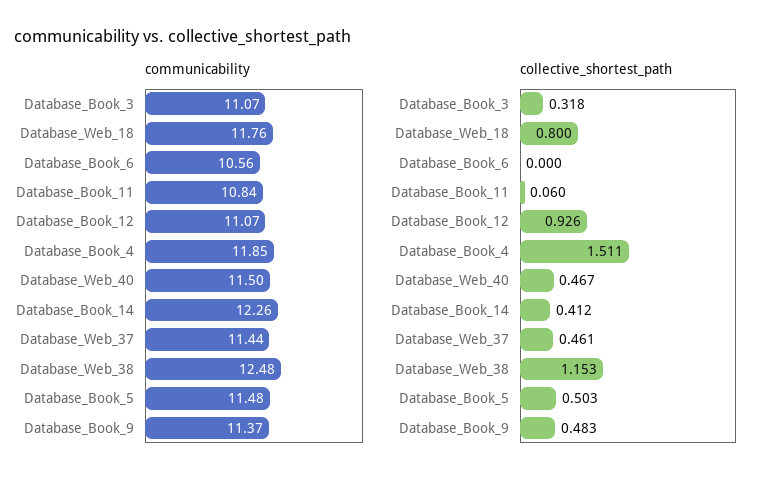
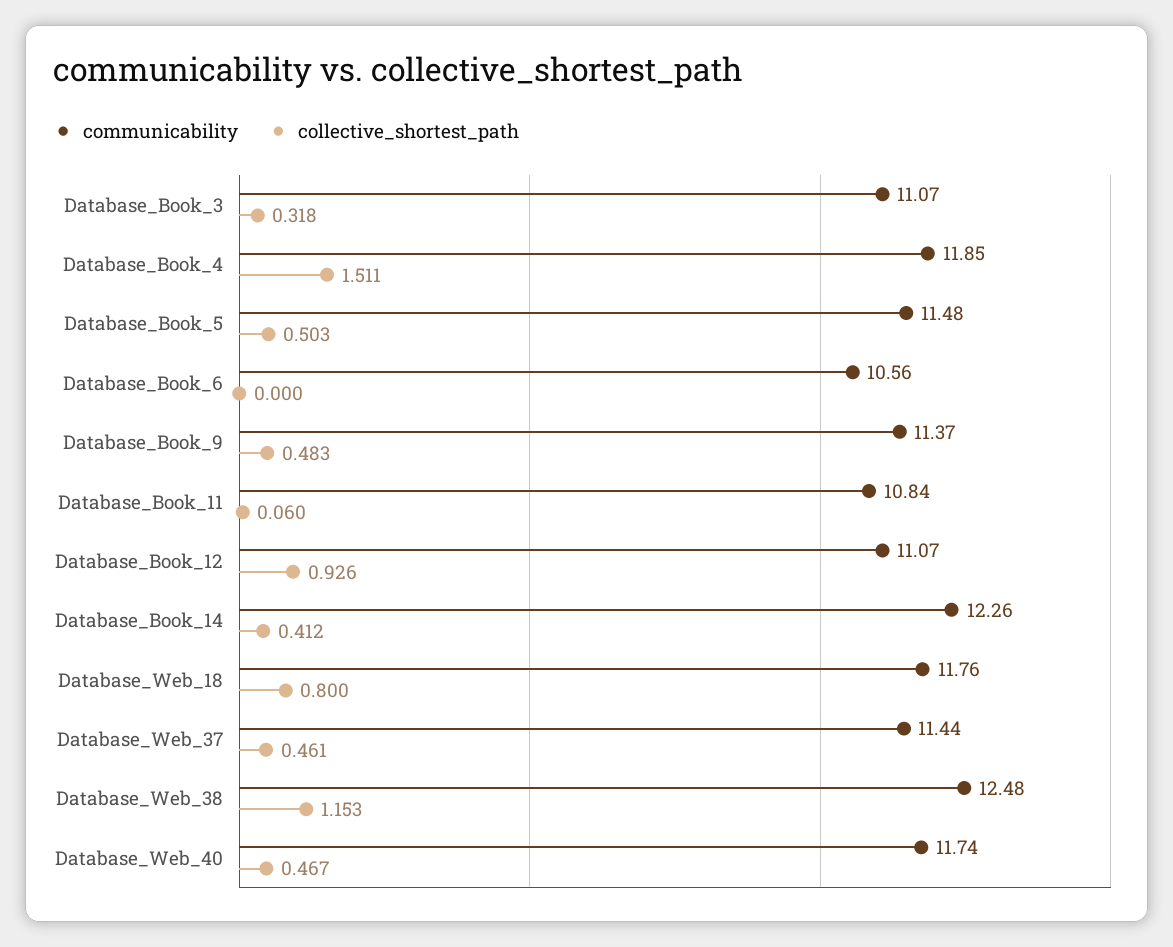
communicability, Database_Web_40: 11.5 -> 11.74

